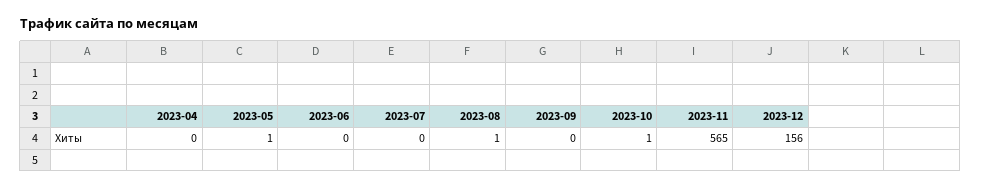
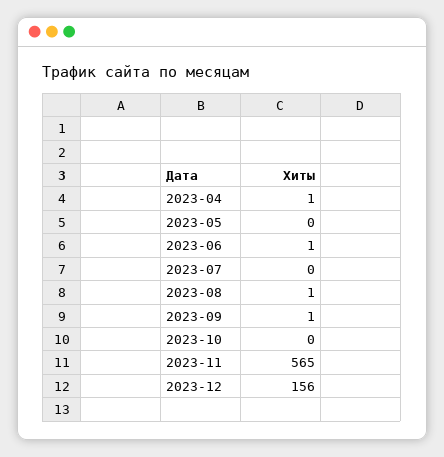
2023-04: 0 -> 1
2023-05: 1 -> 0
2023-06: 0 -> 1
2023-09: 0 -> 1
2023-10: 1 -> 0

